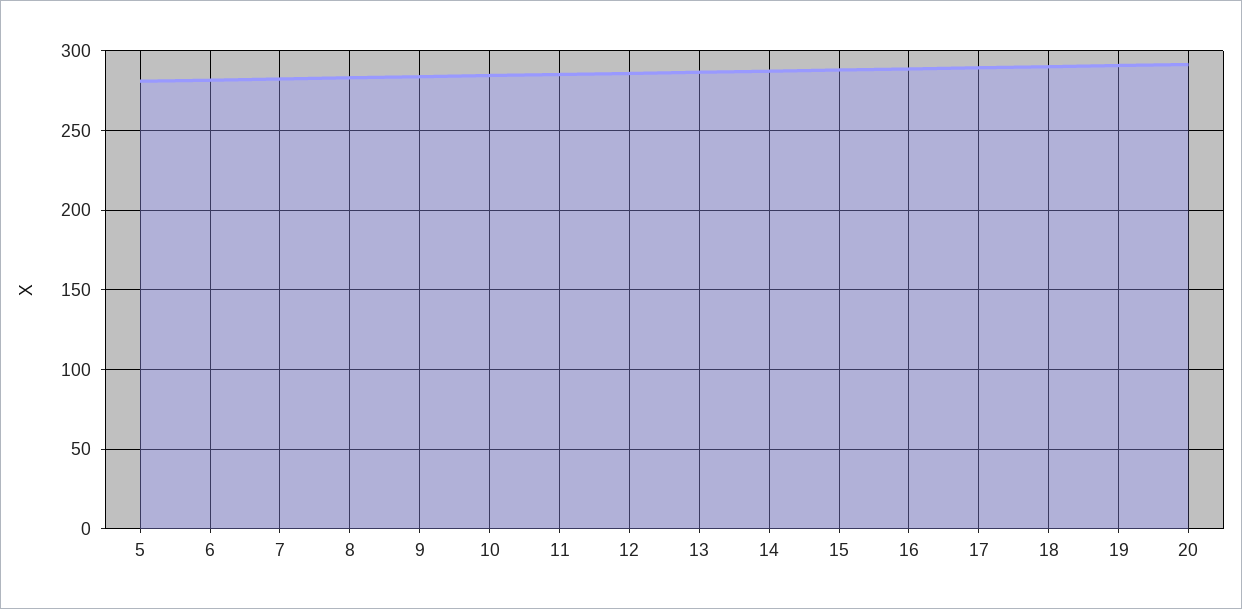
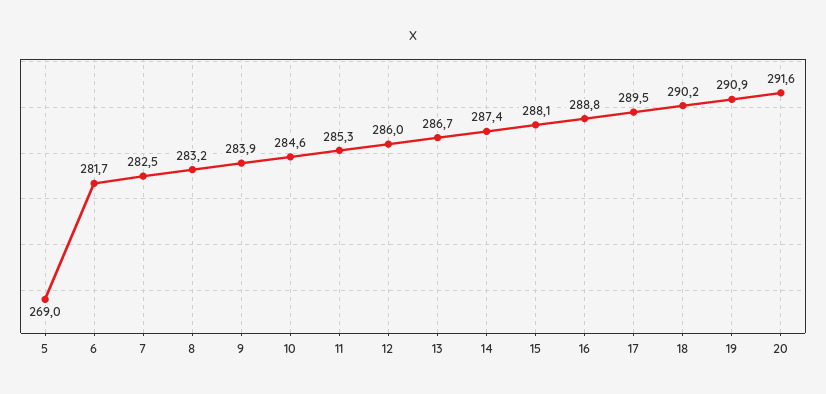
5: 280 -> 269

